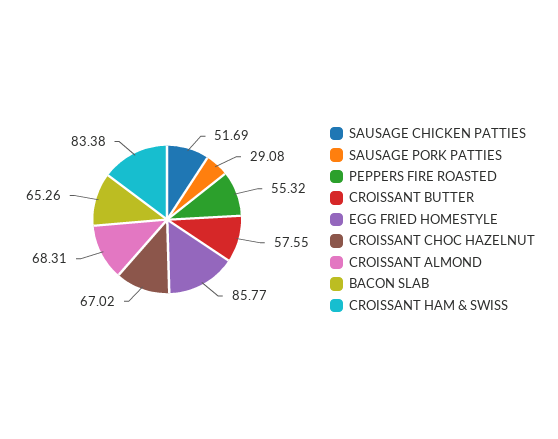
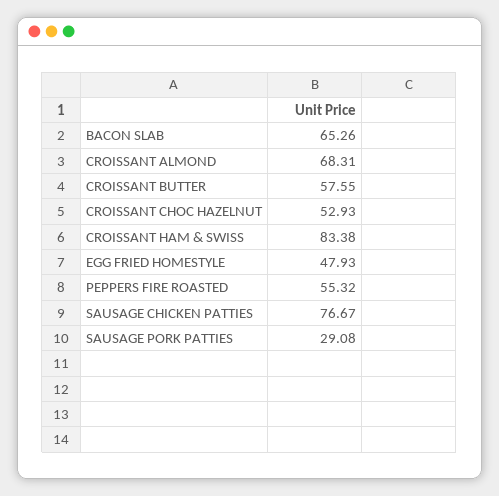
SAUSAGE CHICKEN PATTIES: 51.69 -> 76.67
EGG FRIED HOMESTYLE: 85.77 -> 47.93
CROISSANT CHOC HAZELNUT: 67.02 -> 52.93

